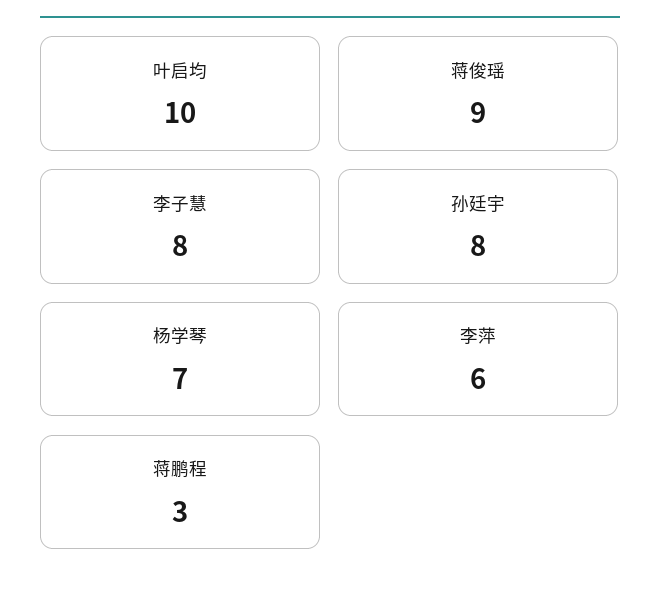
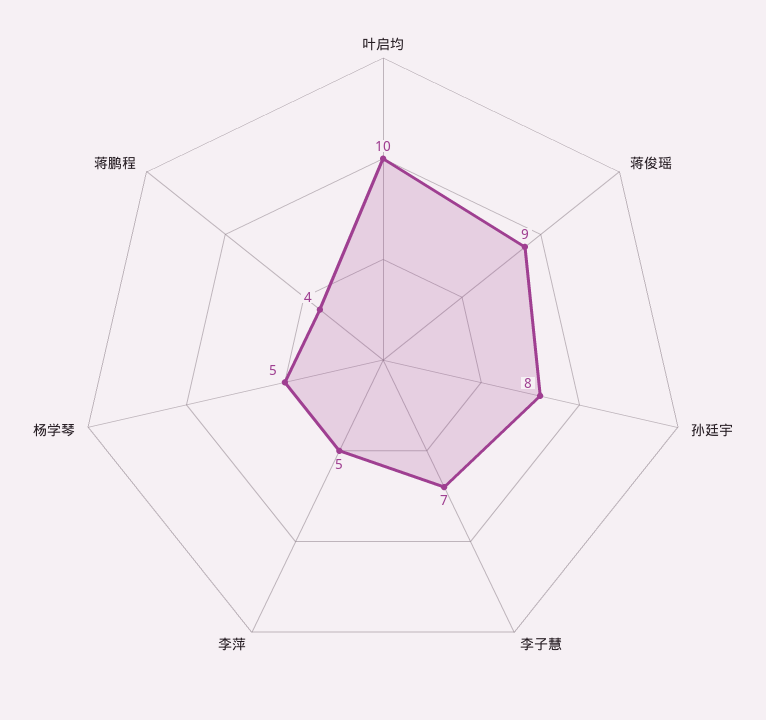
李子慧: 8 -> 7
杨学琴: 7 -> 5
李萍: 6 -> 5
蒋鹏程: 3 -> 4

